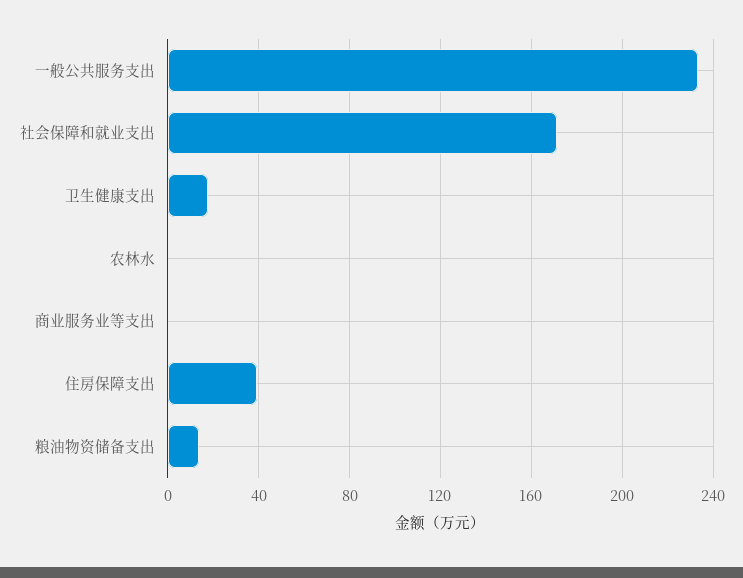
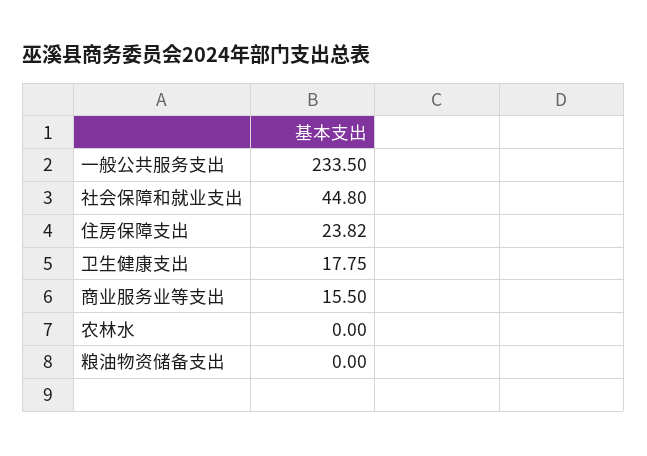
社会保障和就业支出: 170 -> 44.8
商业服务业等支出: 0 -> 15.5
住房保障支出: 40 -> 23.82
粮油物资储备支出: 15 -> 0

